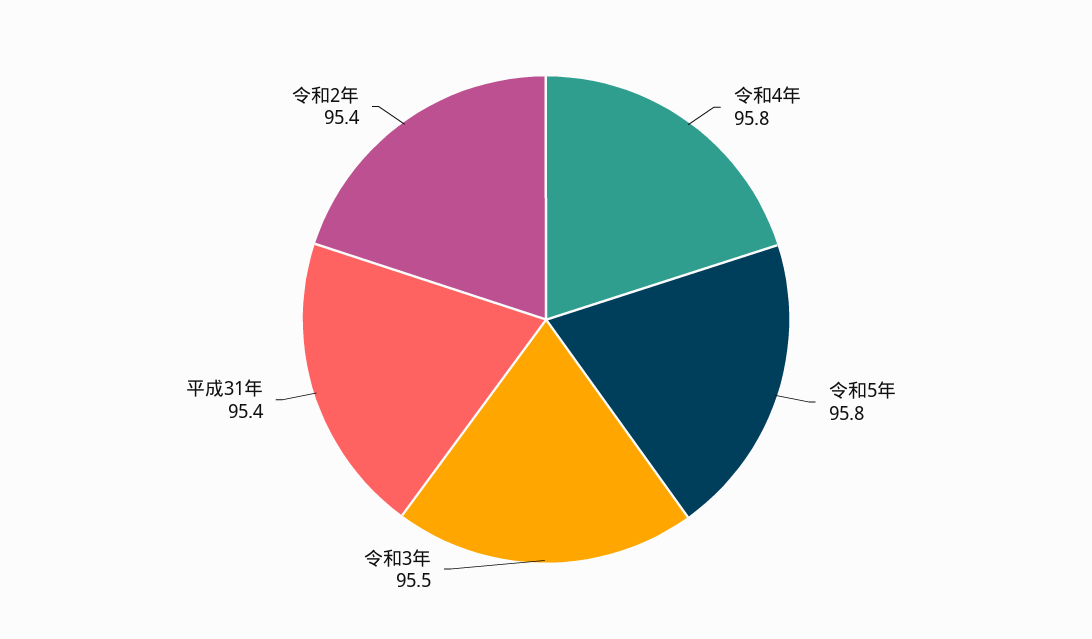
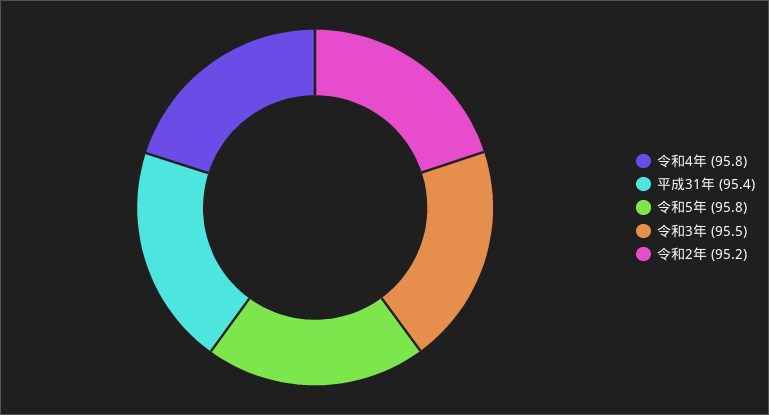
令和2年: 95.4 -> 95.2

